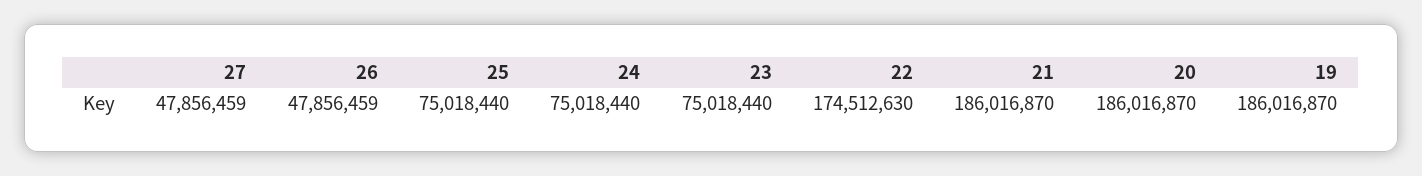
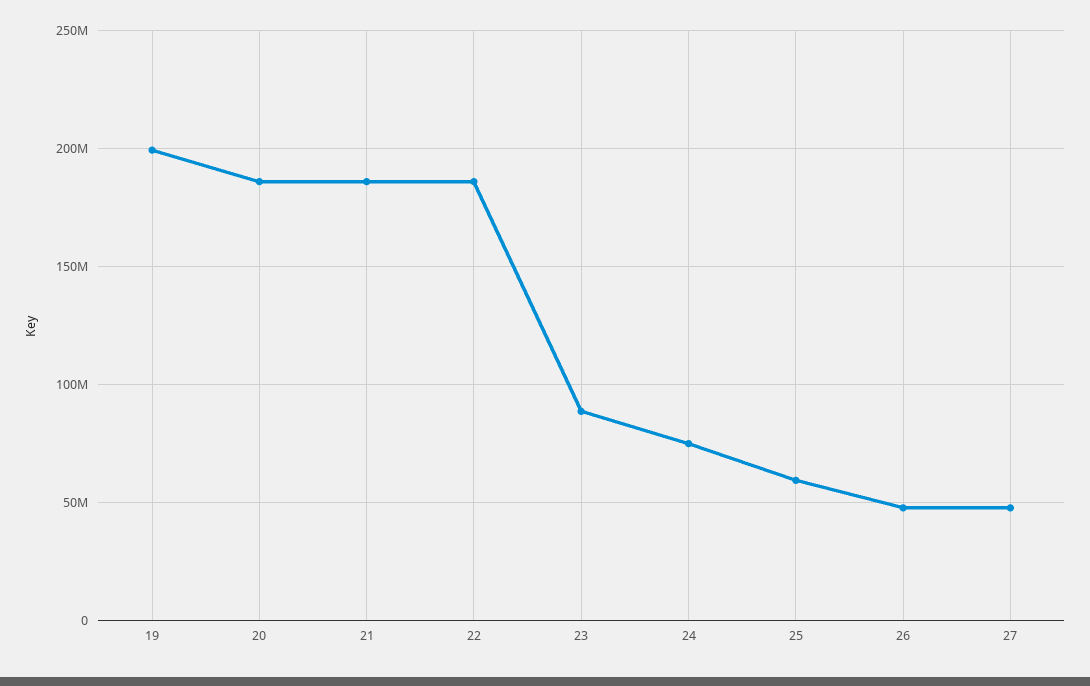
25: 75018440 -> 60000000
23: 75018440 -> 90000000
22: 174512630 -> 185000000
19: 186016870 -> 200000000

